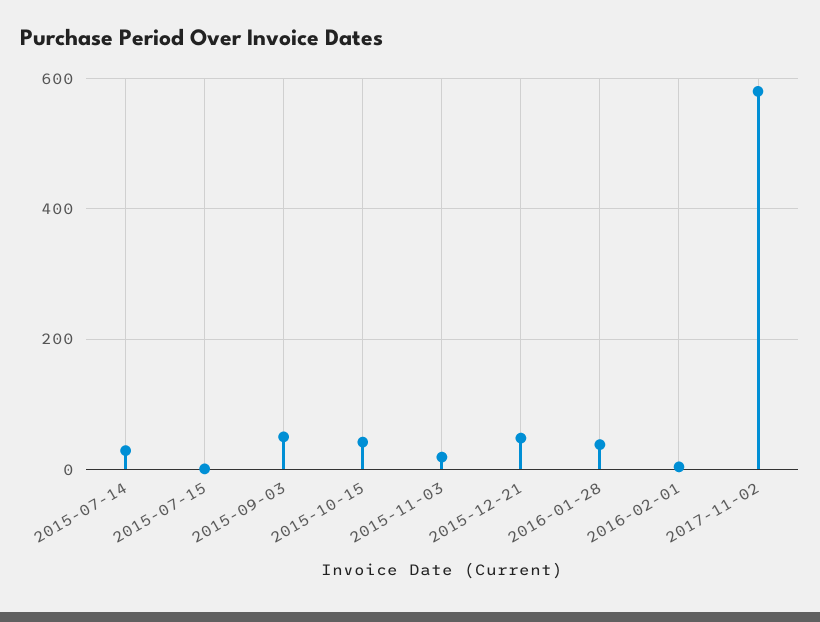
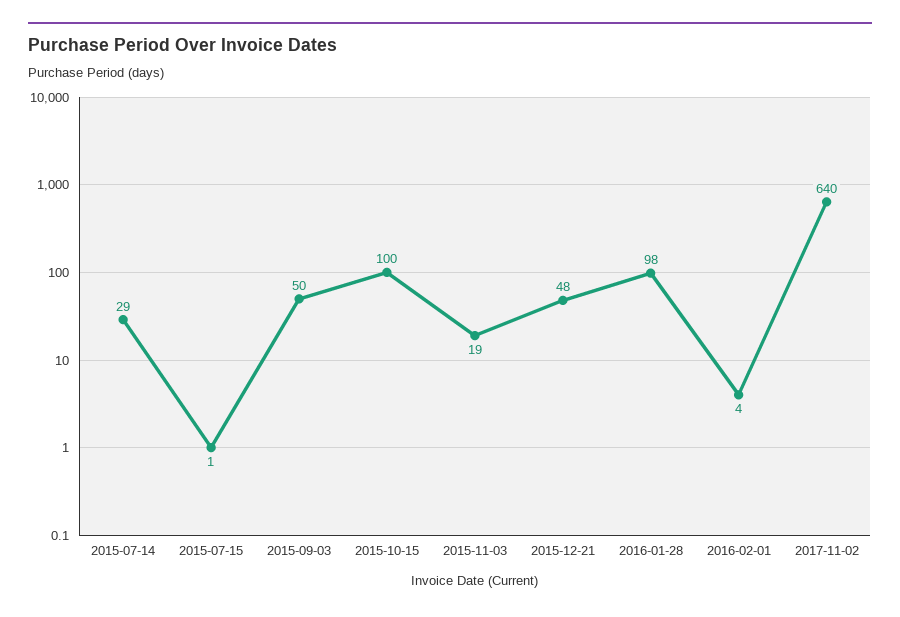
2015-10-15: 40 -> 100
2016-01-28: 40 -> 98
2017-11-02: 580 -> 640

